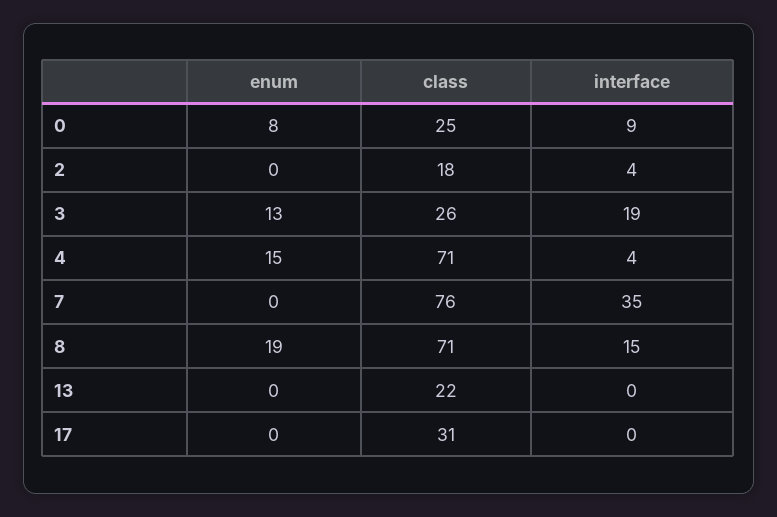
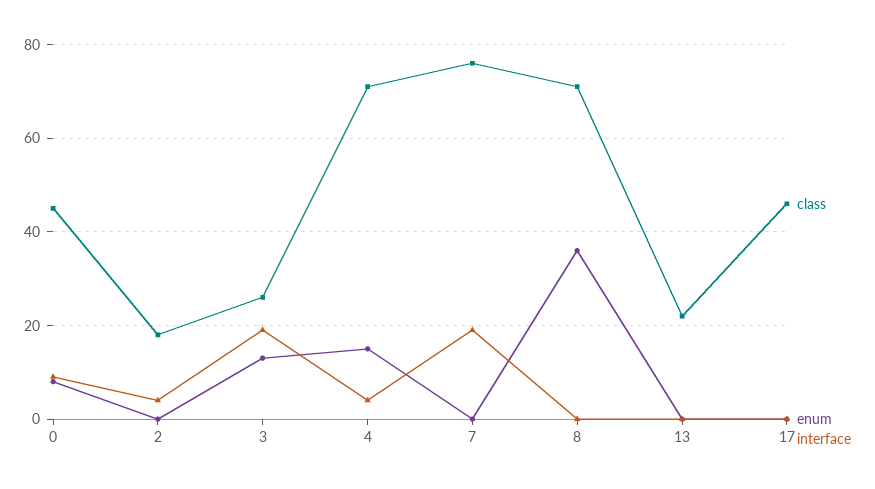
class, 0: 25 -> 45
interface, 7: 35 -> 20
enum, 8: 19 -> 35
interface, 8: 15 -> 0
class, 17: 31 -> 45

